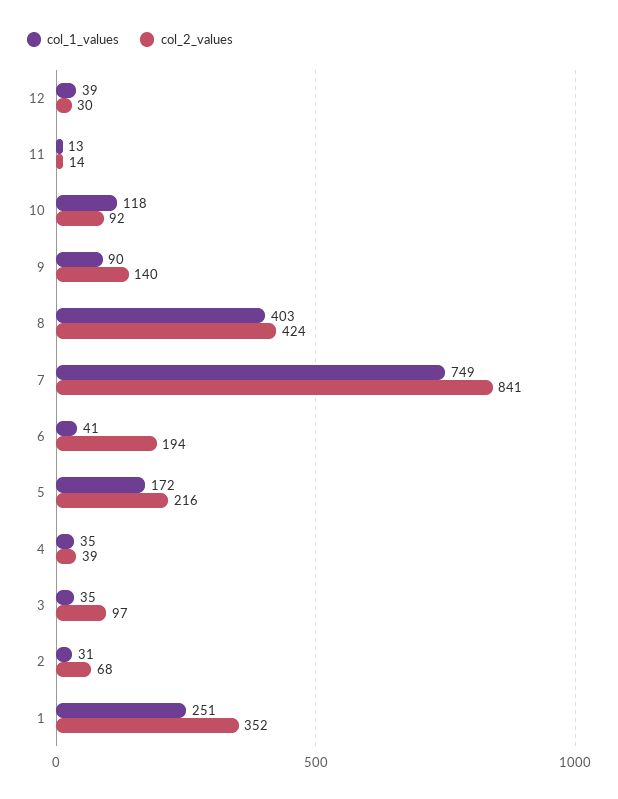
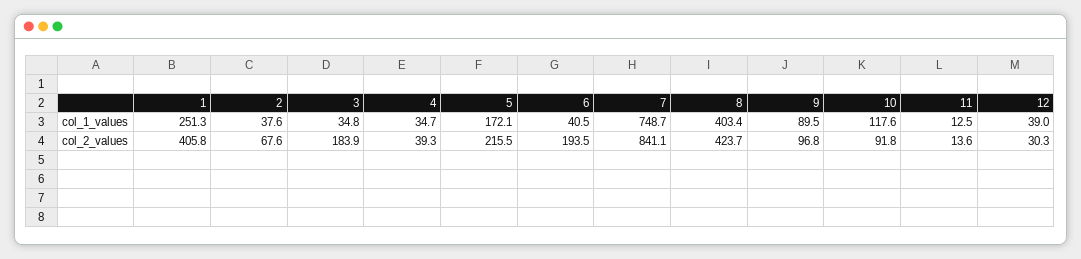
col_2_values, 9: 140 -> 96.8
col_2_values, 3: 97 -> 183.9
col_1_values, 2: 31 -> 37.6
col_2_values, 1: 352 -> 405.8

